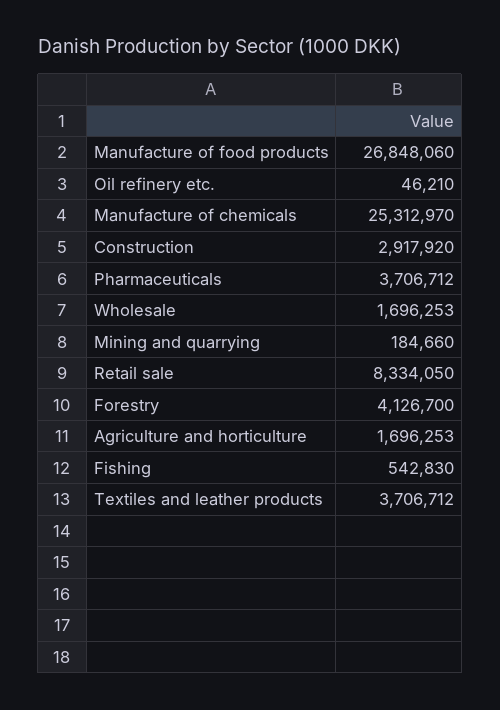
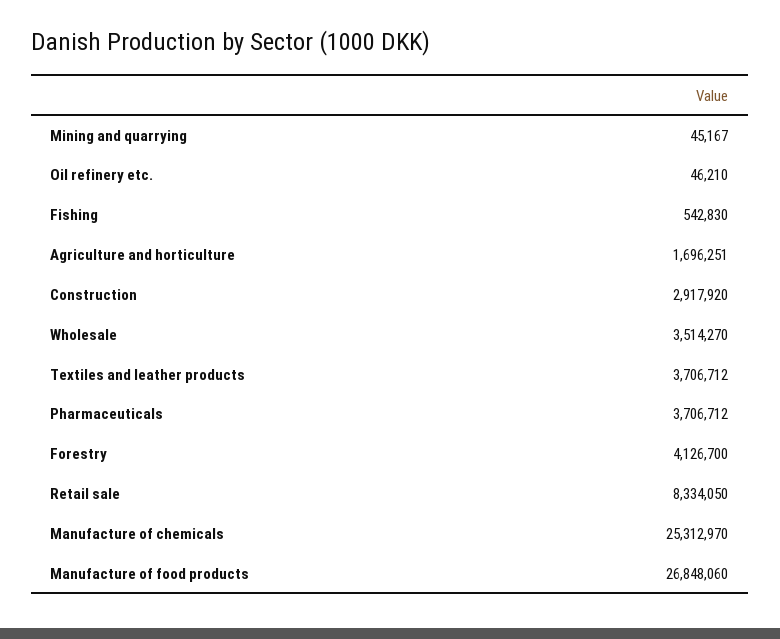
Wholesale: 1696253 -> 3514270
Mining and quarrying: 184660 -> 45167
Agriculture and horticulture: 1696253 -> 1696251

